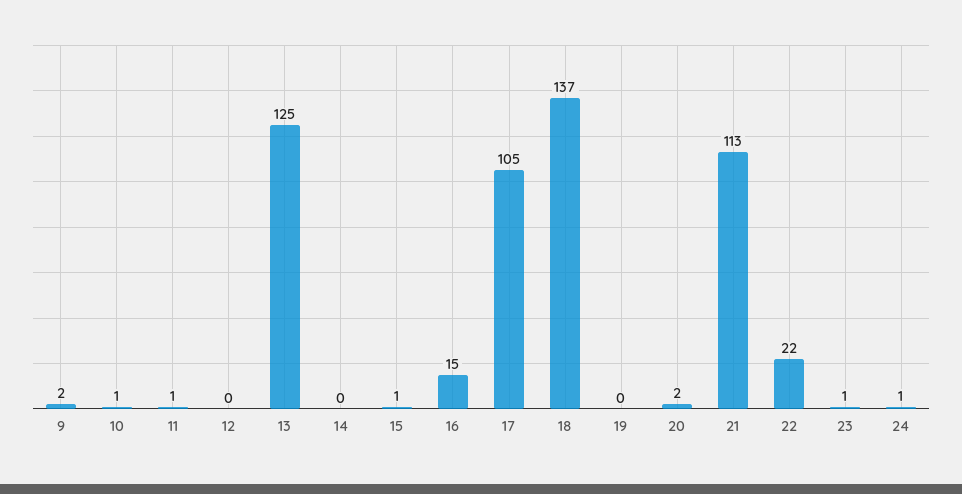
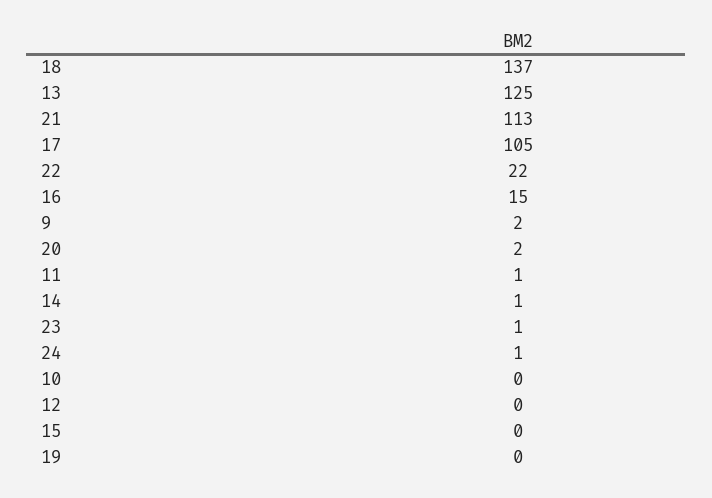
10: 1 -> 0
14: 0 -> 1
15: 1 -> 0

